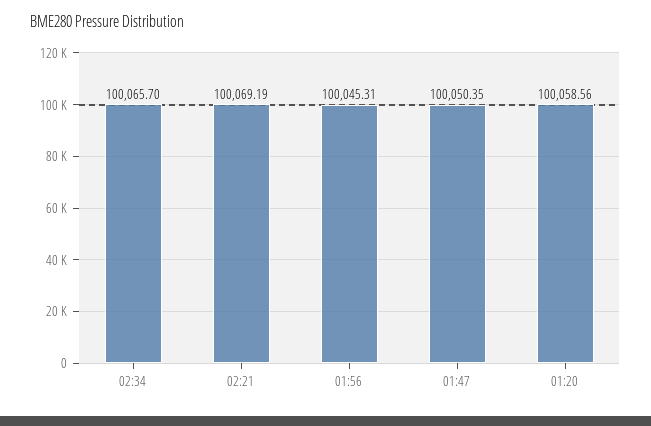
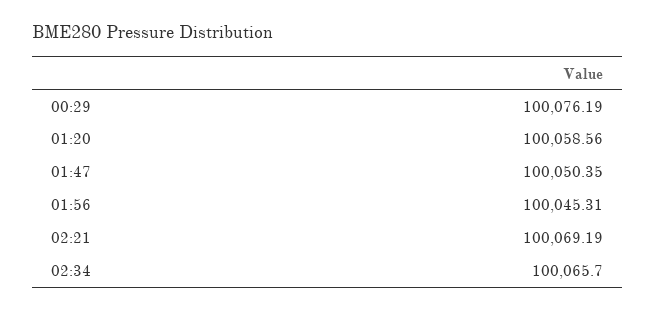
00:29: none -> 100076.19

